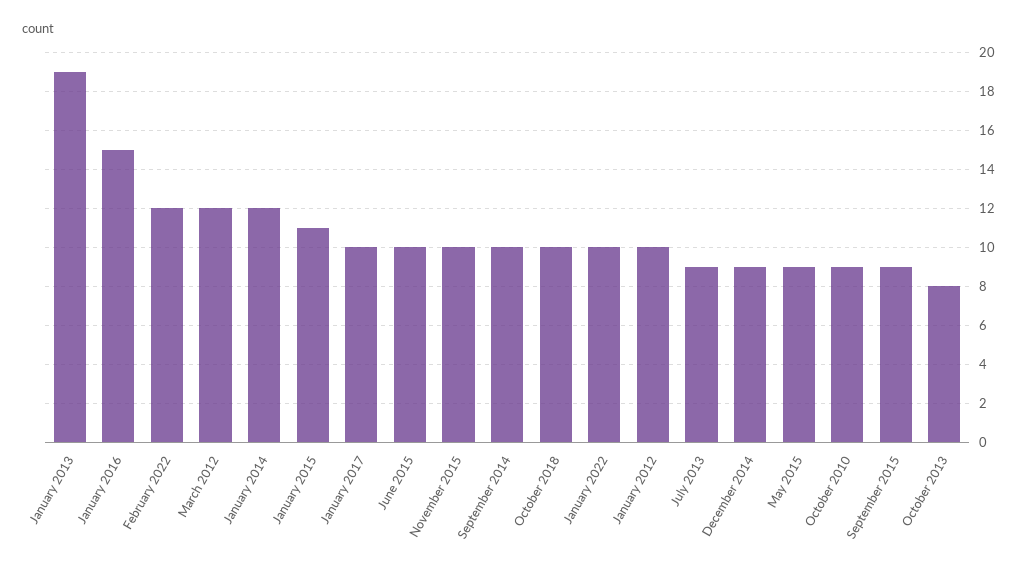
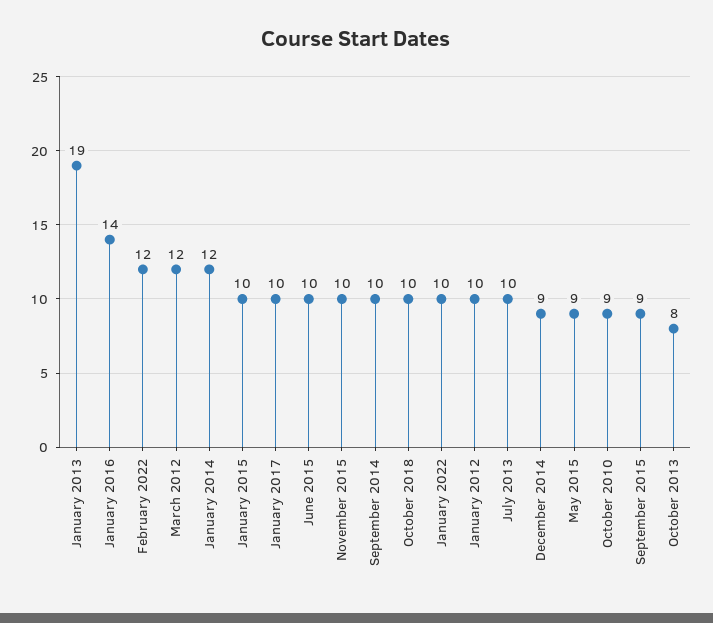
January 2016: 15 -> 14
January 2015: 11 -> 10
July 2013: 9 -> 10

